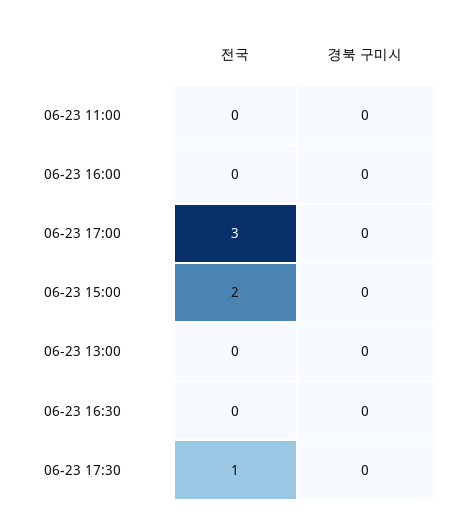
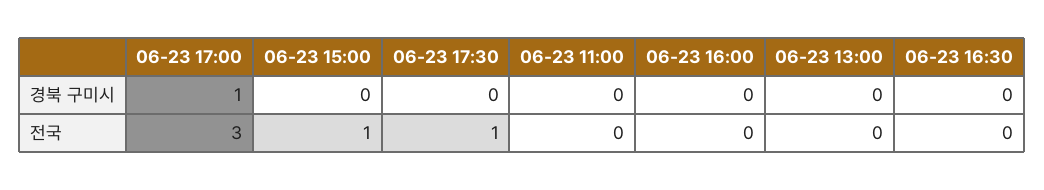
경북 구미시, 06-23 17:00: 0 -> 1
전국, 06-23 15:00: 2 -> 1

